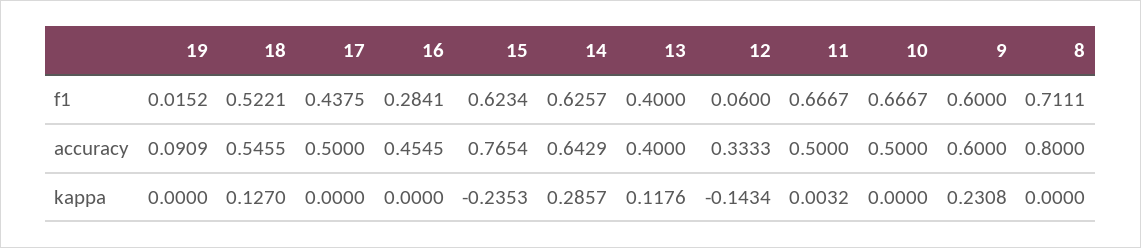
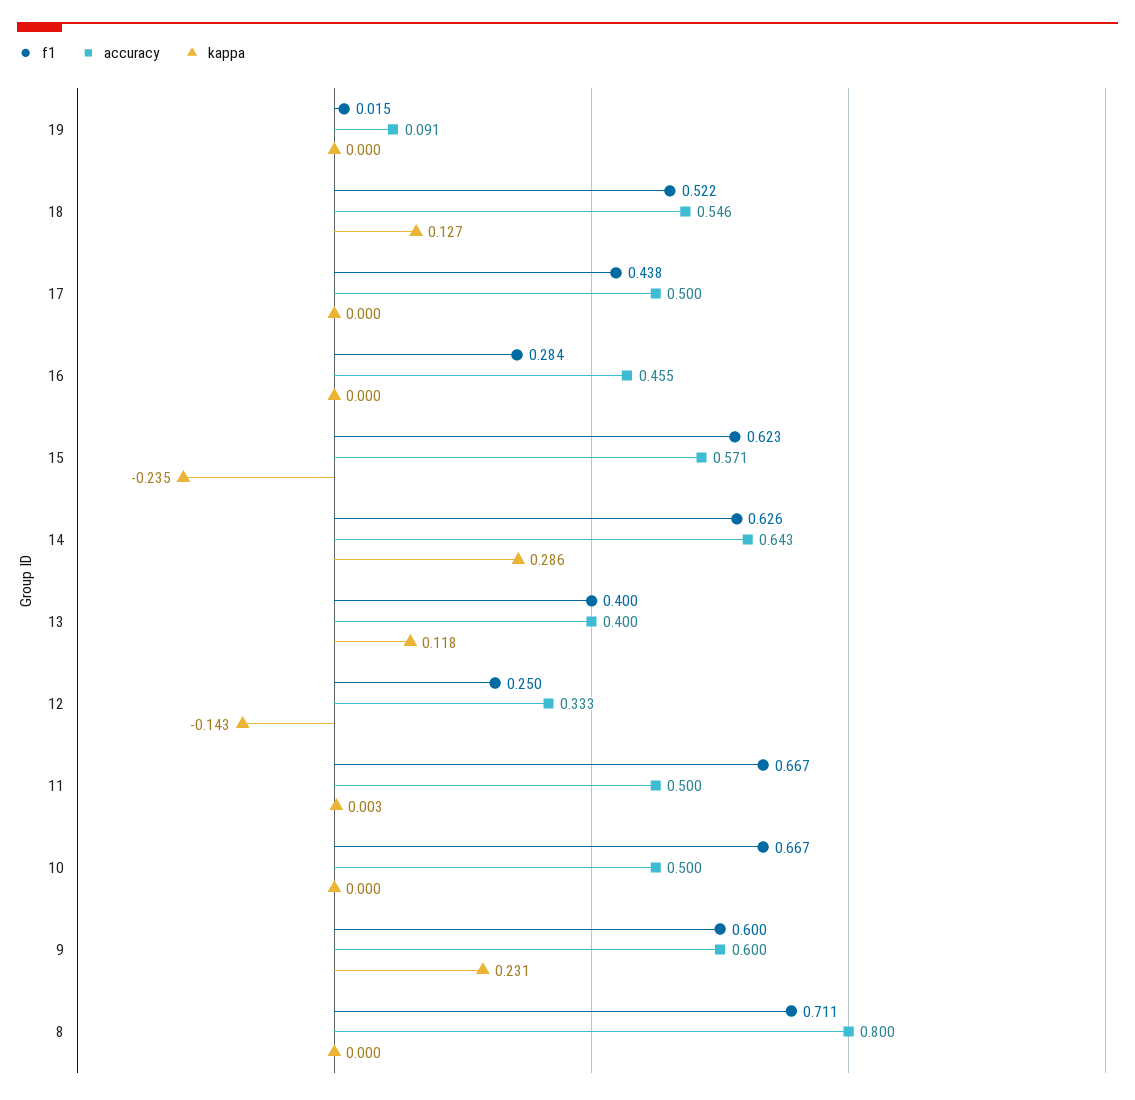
f1, 12: 0.06 -> 0.25
accuracy, 15: 0.7654 -> 0.571

